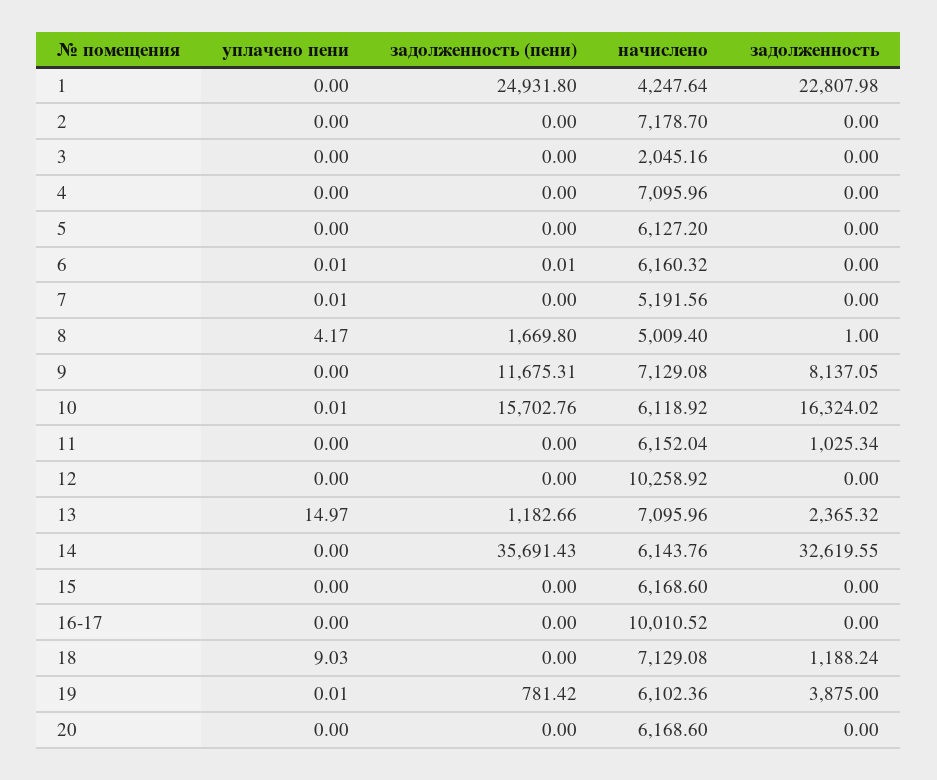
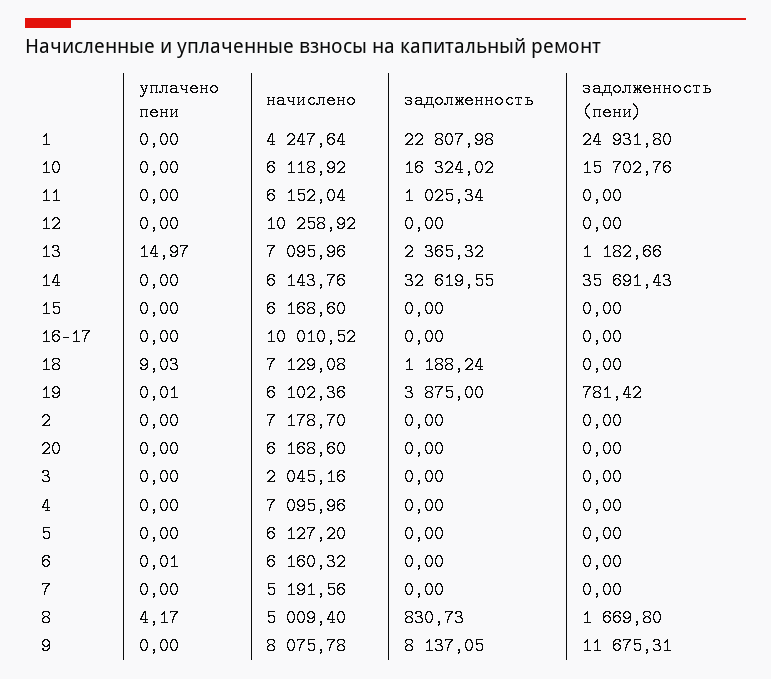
задолженность (пени), 6: 0.01 -> 0
уплачено пени, 7: 0.01 -> 0
задолженность, 8: 1 -> 830.73
начислено, 9: 7129.08 -> 8075.78
уплачено пени, 10: 0.01 -> 0

